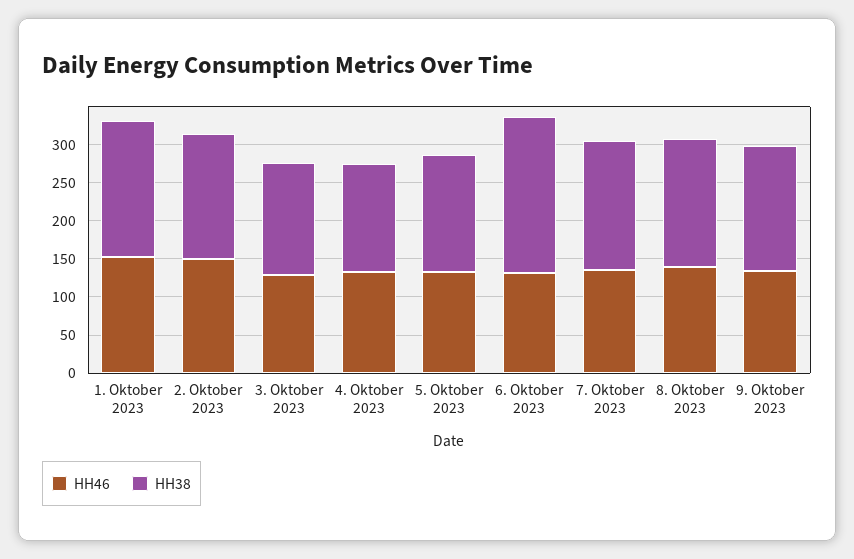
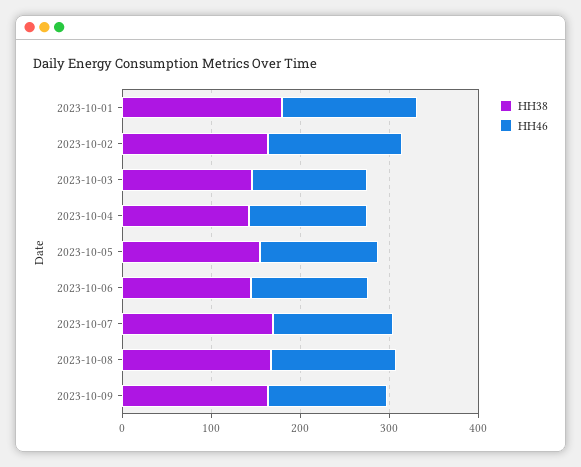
HH38, 6. Oktober 2023: 200 -> 140

